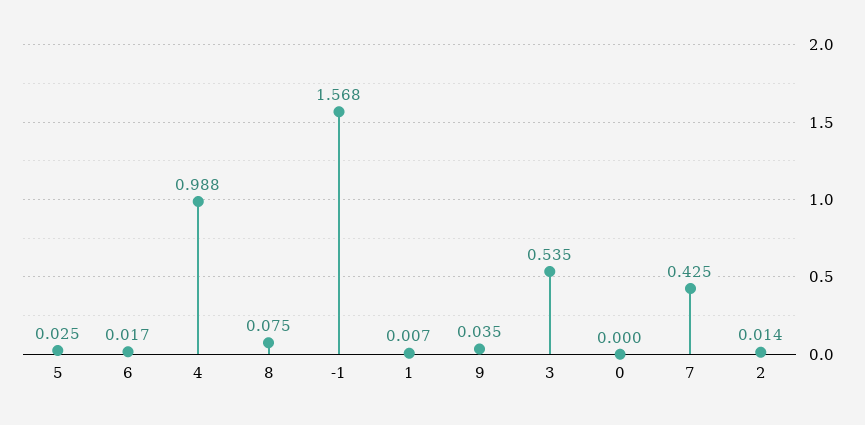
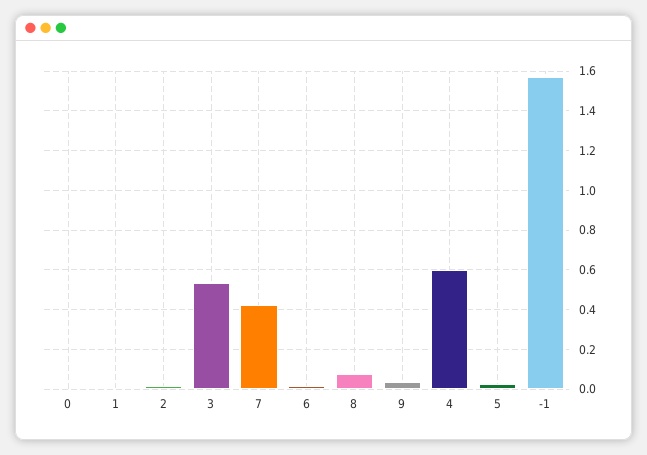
4: 0.988 -> 0.6

